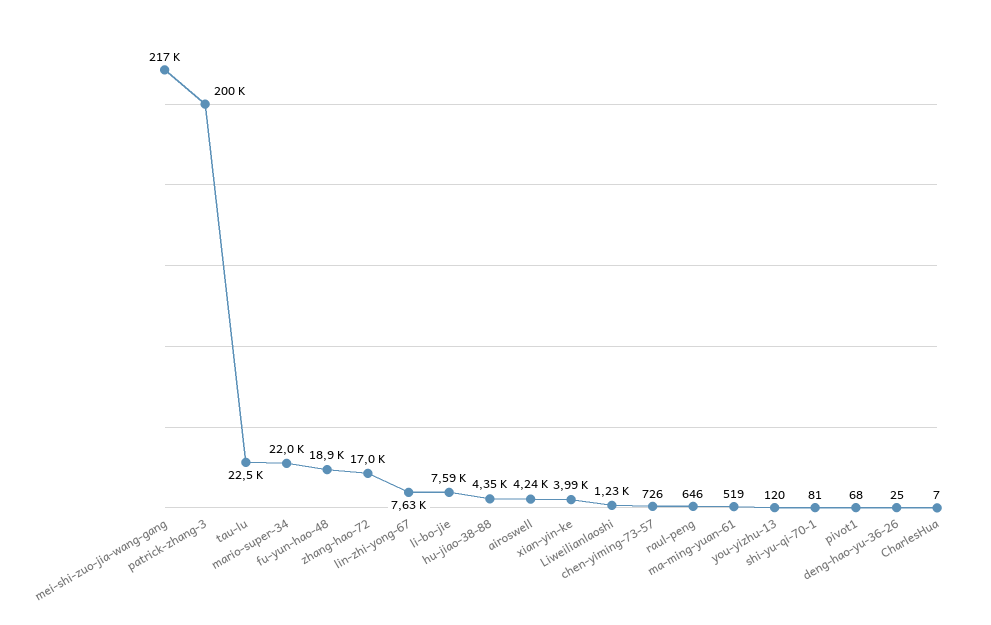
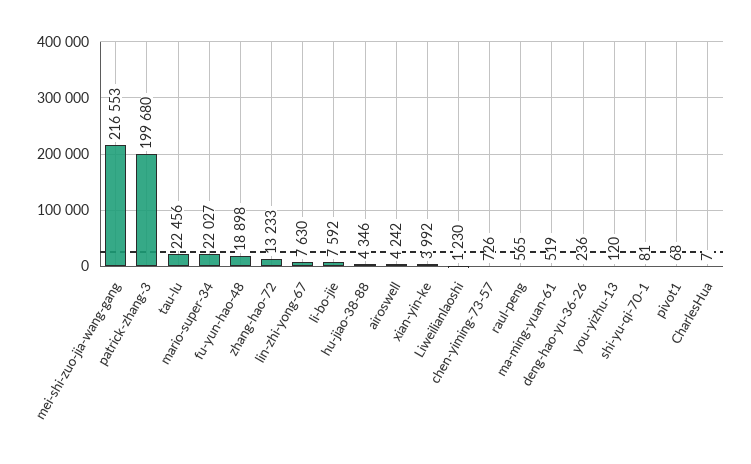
zhang-hao-72: 17000 -> 13233
raul-peng: 646 -> 565
deng-hao-yu-36-26: 25 -> 236

